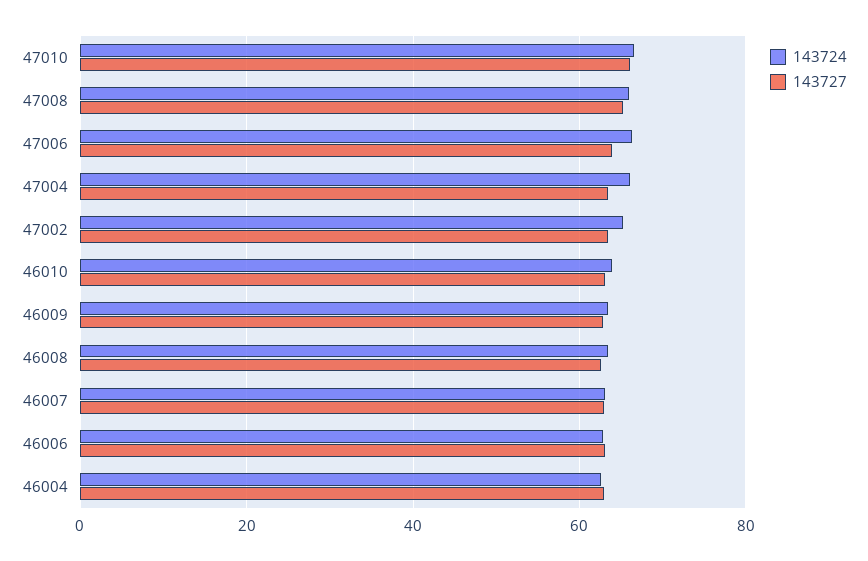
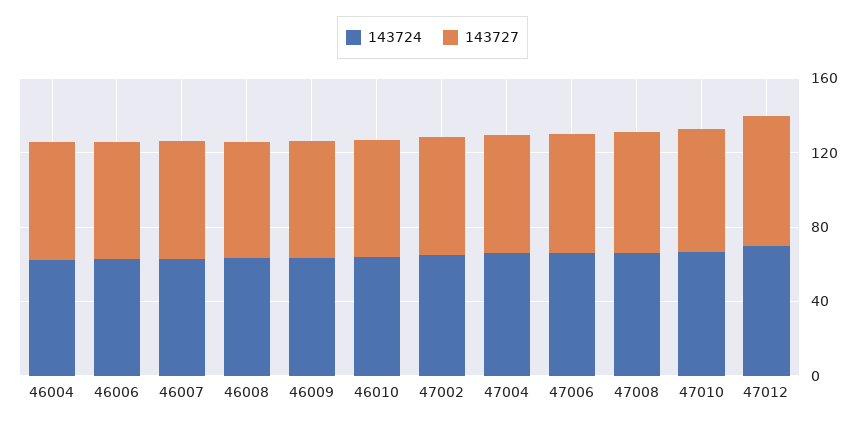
143724, 47012: none -> 70
143727, 47012: none -> 70

